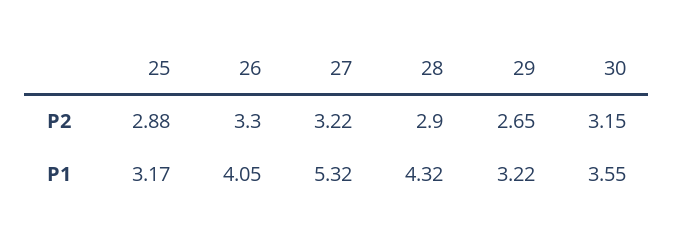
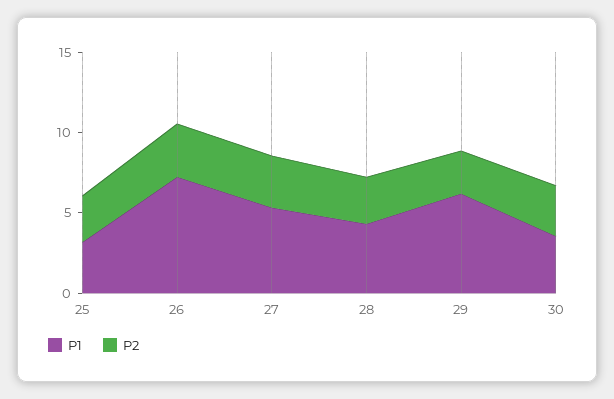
P1, 26: 4.05 -> 7
P1, 29: 3.22 -> 6

